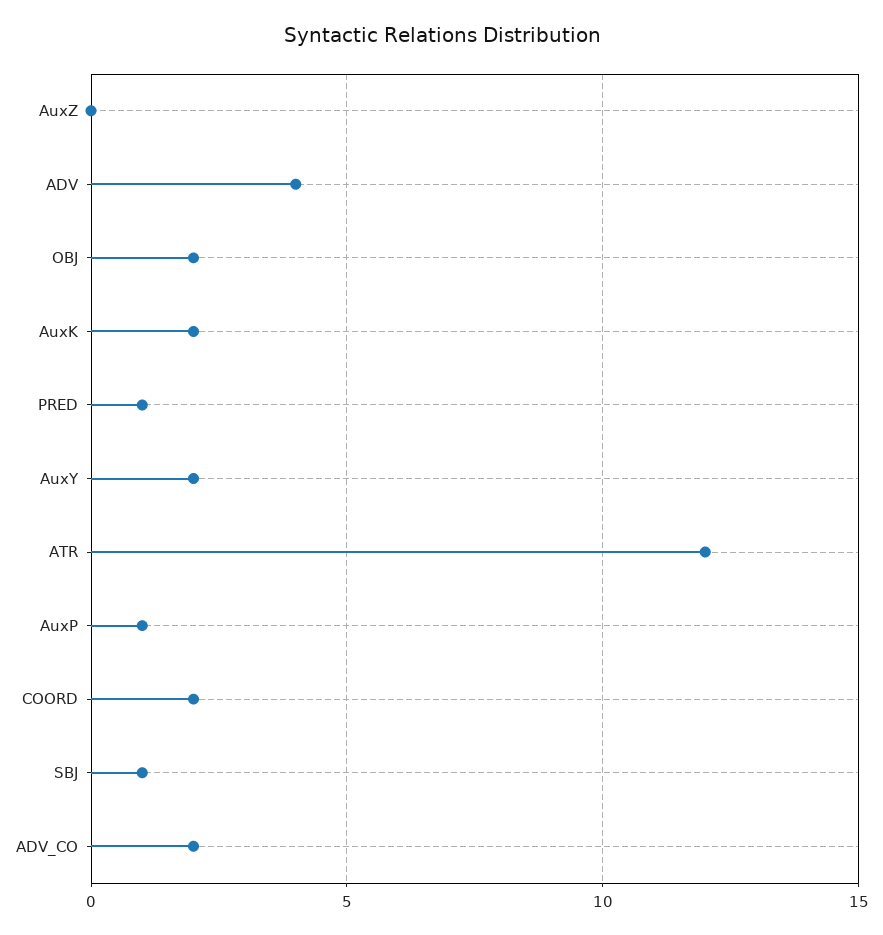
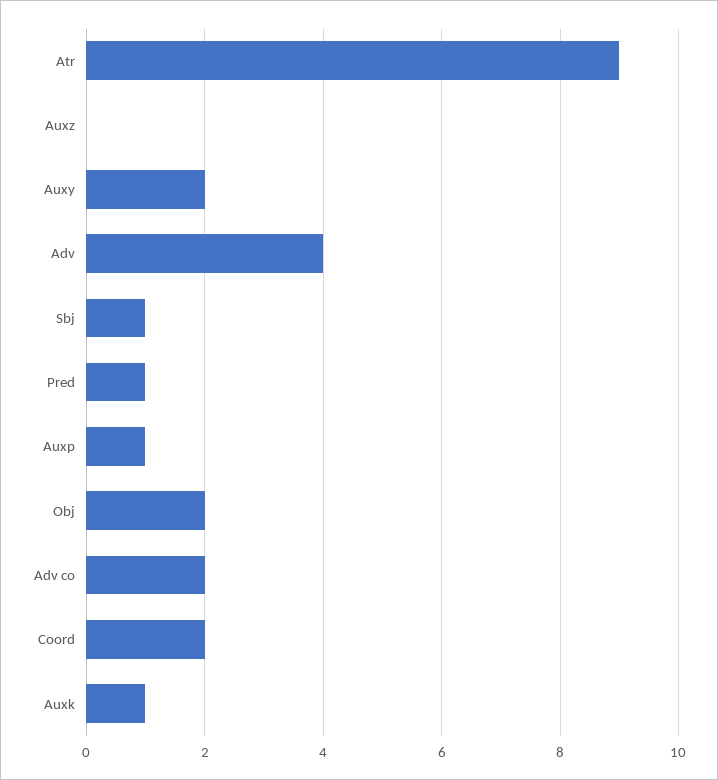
AuxK: 2 -> 1
ATR: 12 -> 9

